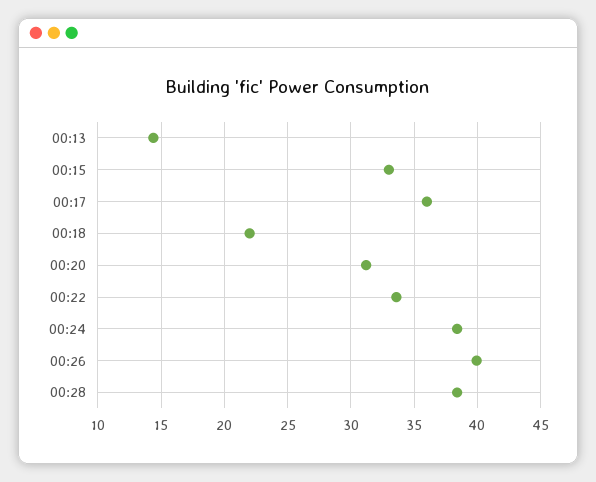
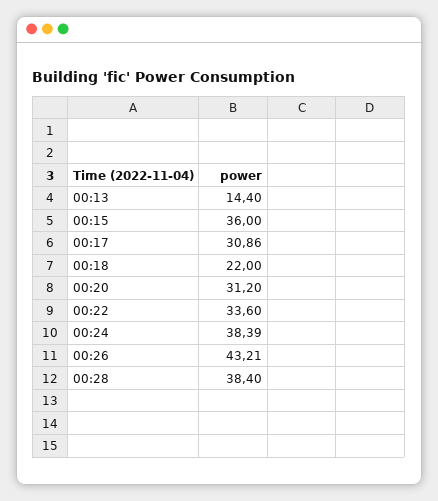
00:15: 33 -> 36
00:17: 36 -> 30.86
00:26: 40 -> 43.21

